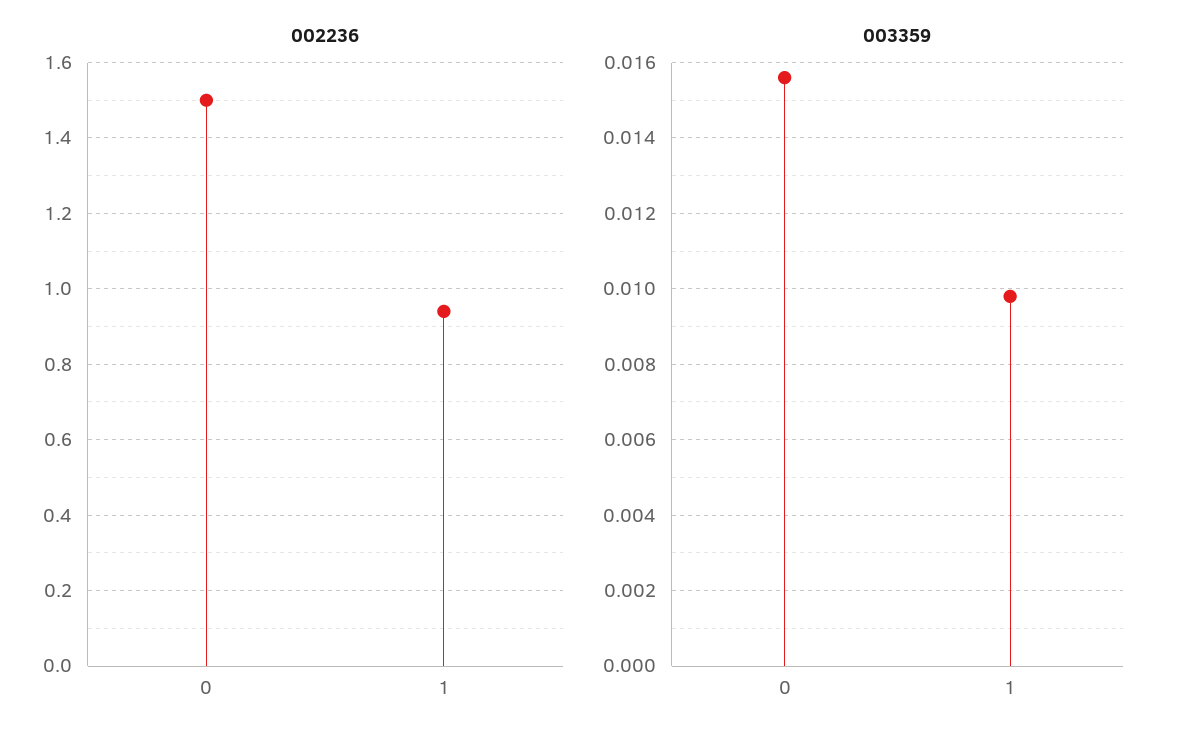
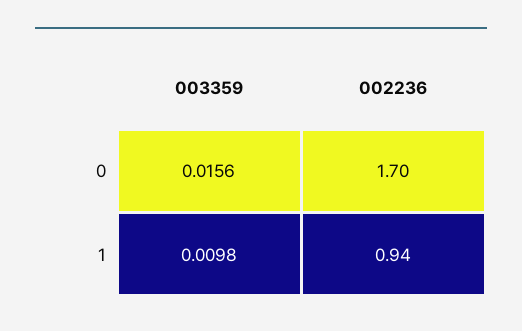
002236, 0: 1.5 -> 1.7

